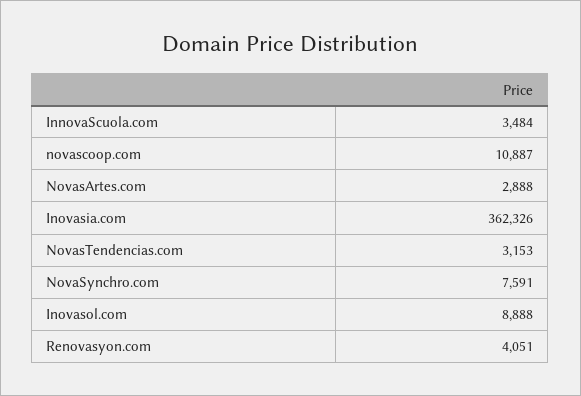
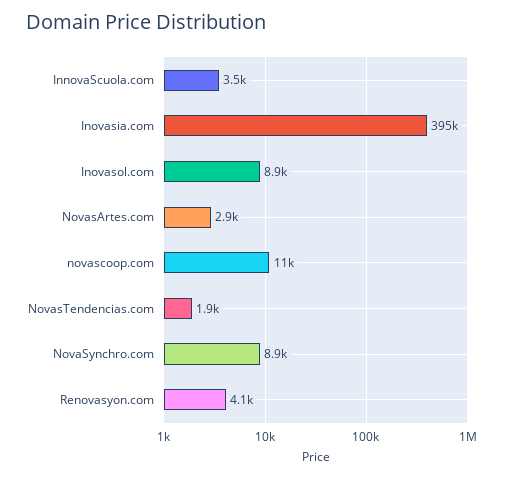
Inovasia.com: 362326 -> 395000
NovasTendencias.com: 3153 -> 1900
NovaSynchro.com: 7591 -> 8900

